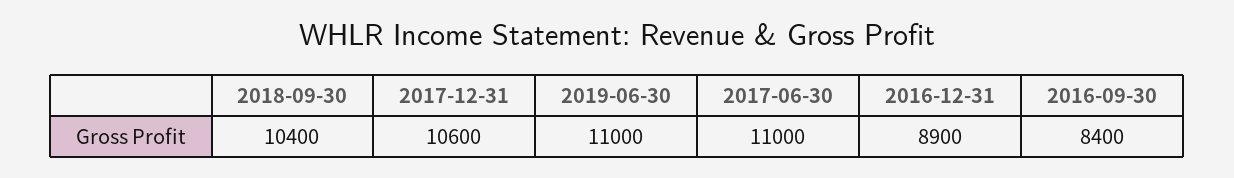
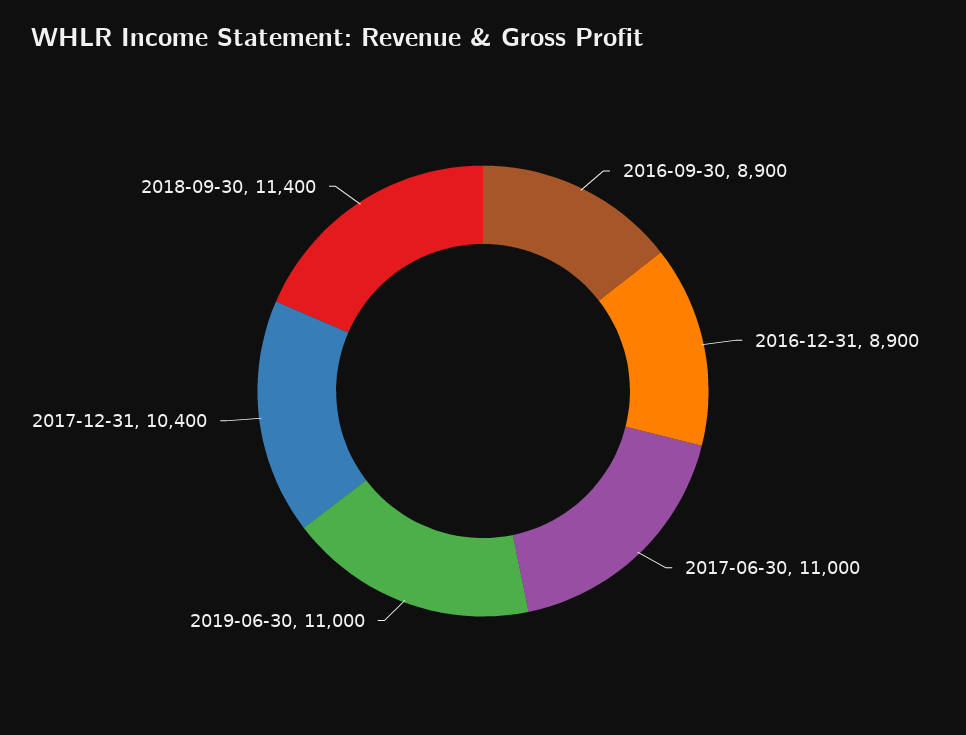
2018-09-30: 10400 -> 11400
2017-12-31: 10600 -> 10400
2016-09-30: 8400 -> 8900

